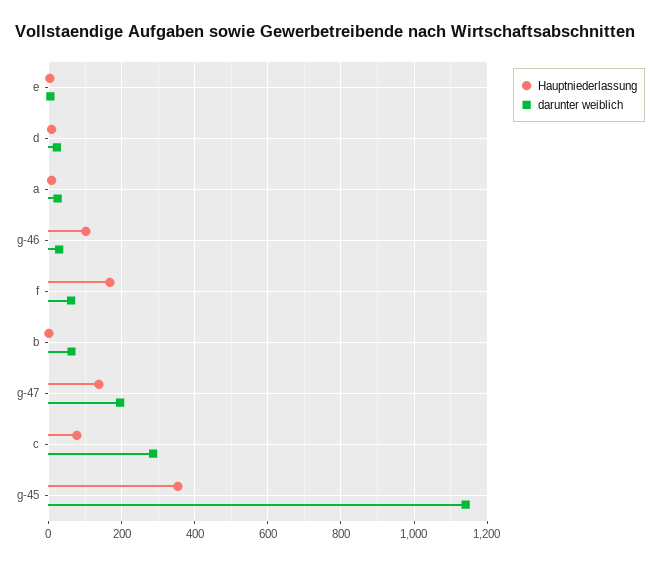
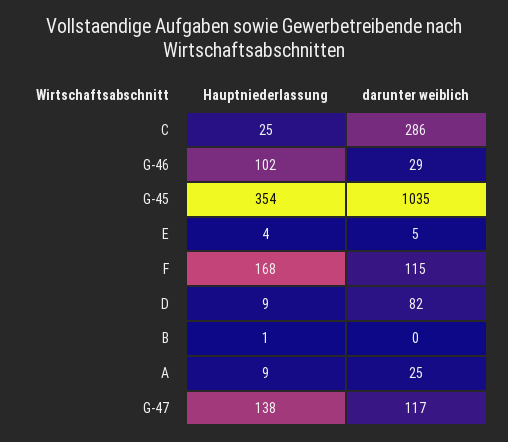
darunter weiblich, d: 20 -> 82
darunter weiblich, f: 60 -> 115
darunter weiblich, b: 60 -> 0
darunter weiblich, g-47: 200 -> 117
Hauptniederlassung, c: 80 -> 25
darunter weiblich, g-45: 1140 -> 1035

